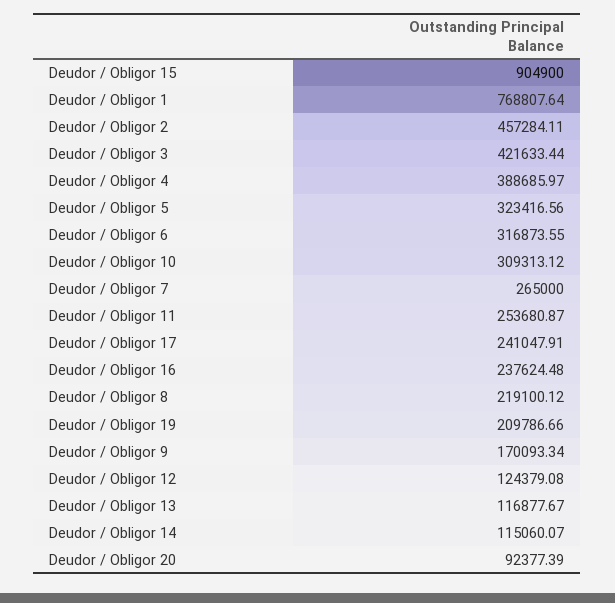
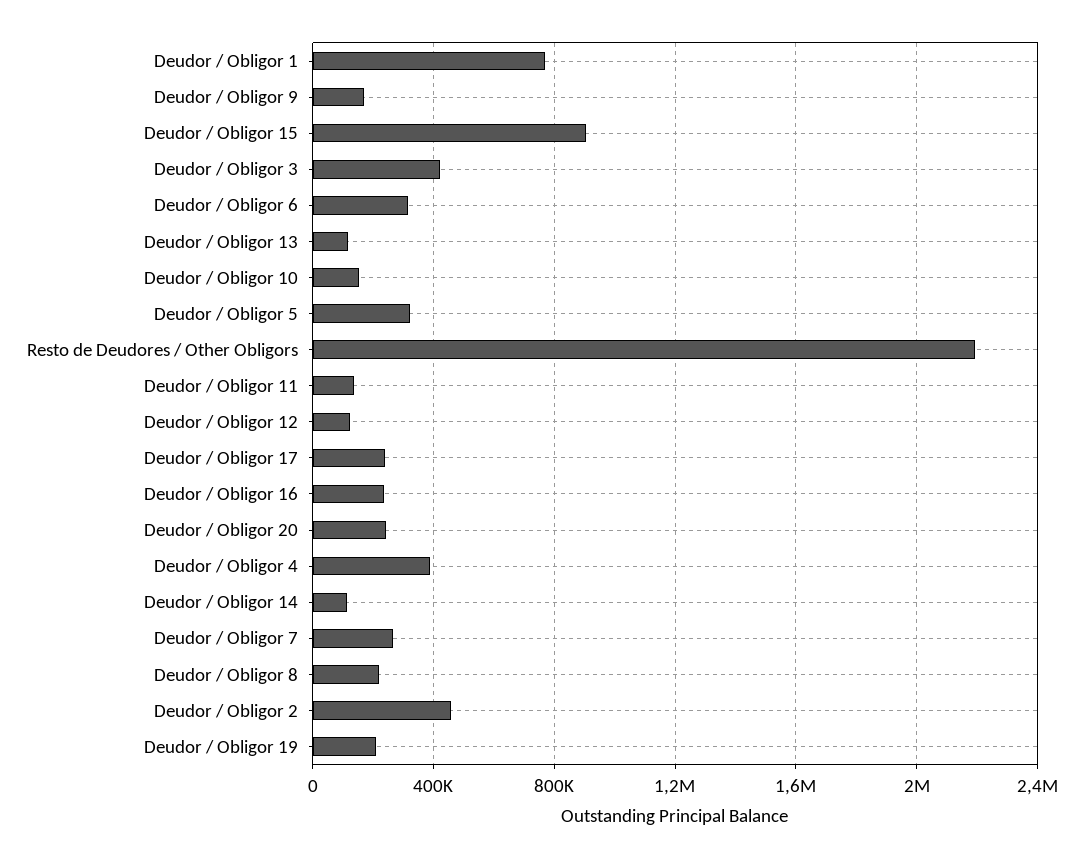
Deudor / Obligor 10: 309313.12 -> 150000
Deudor / Obligor 11: 253680.87 -> 150000
Deudor / Obligor 20: 92377.39 -> 250000
Resto de Deudores / Other Obligors: none -> 2200000

